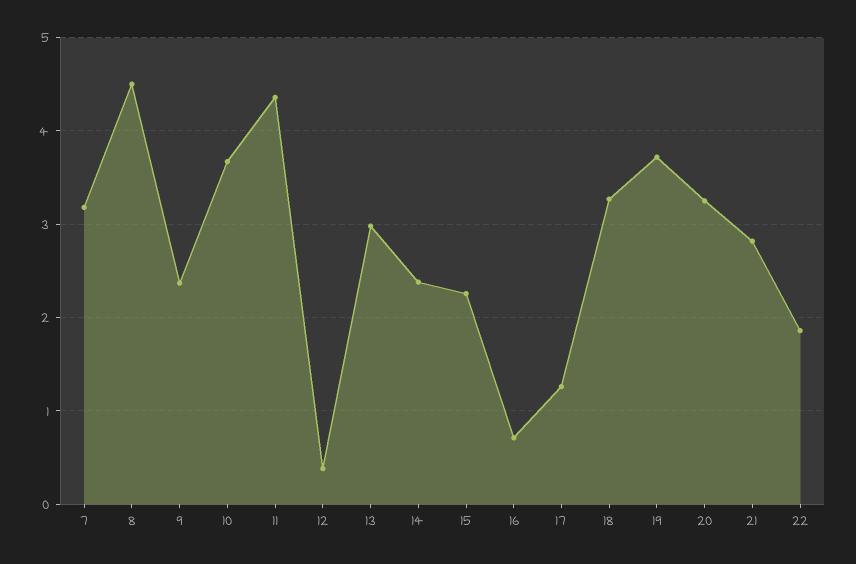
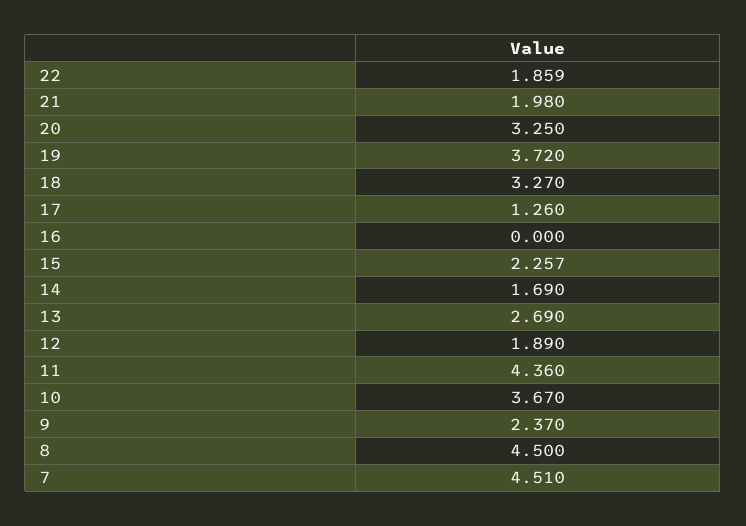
7: 3.2 -> 4.51
12: 0.4 -> 1.89
13: 3 -> 2.69
14: 2.4 -> 1.69
16: 0.7 -> 0
21: 2.8 -> 1.98

